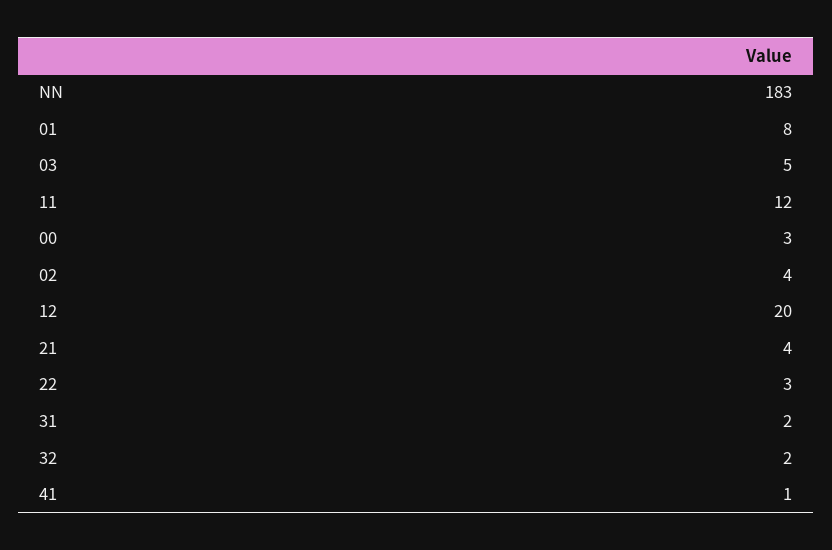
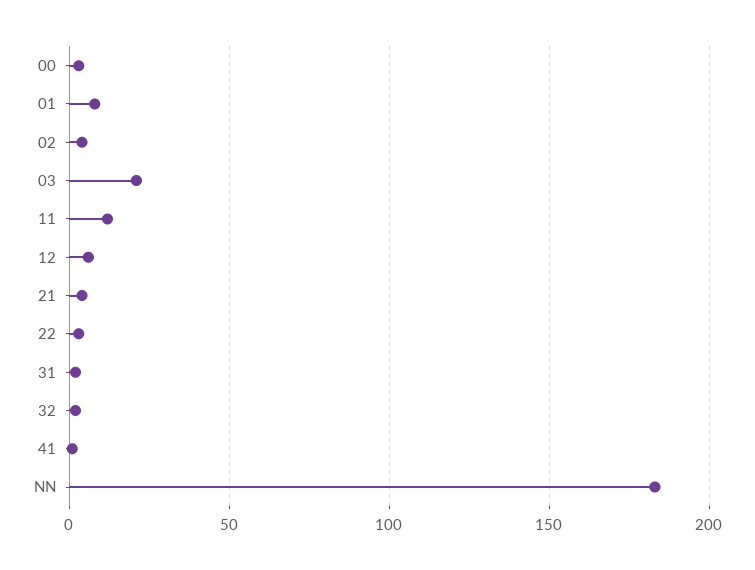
03: 5 -> 20
12: 20 -> 5

